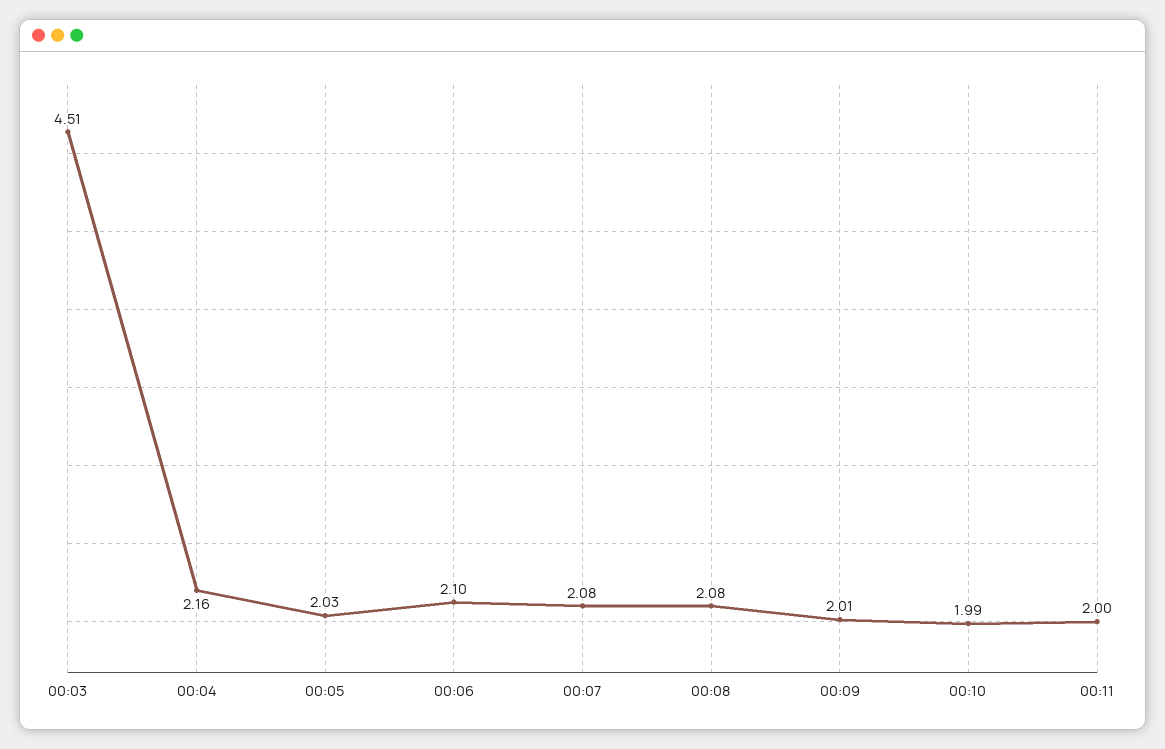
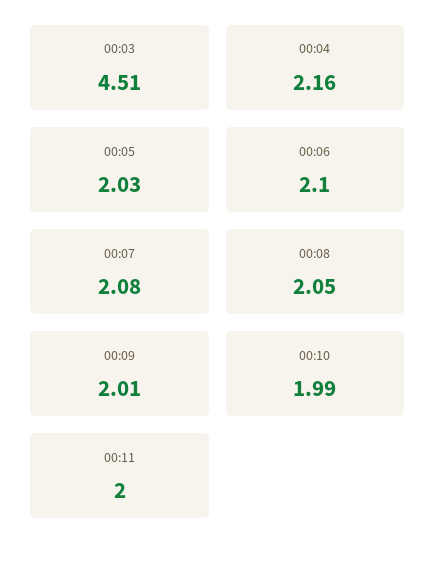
00:08: 2.08 -> 2.05

